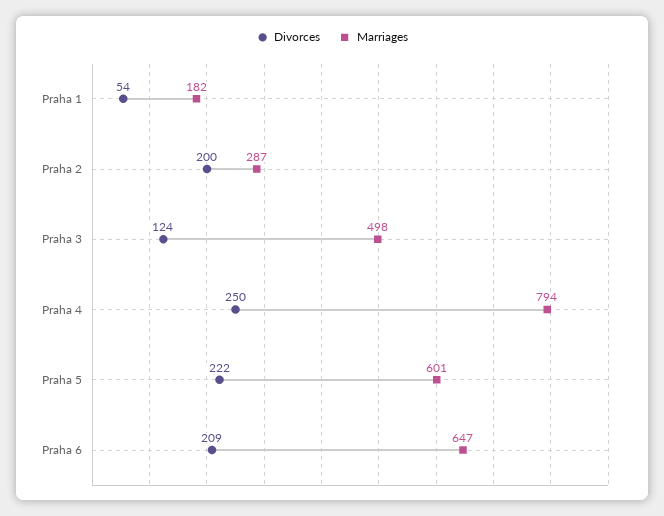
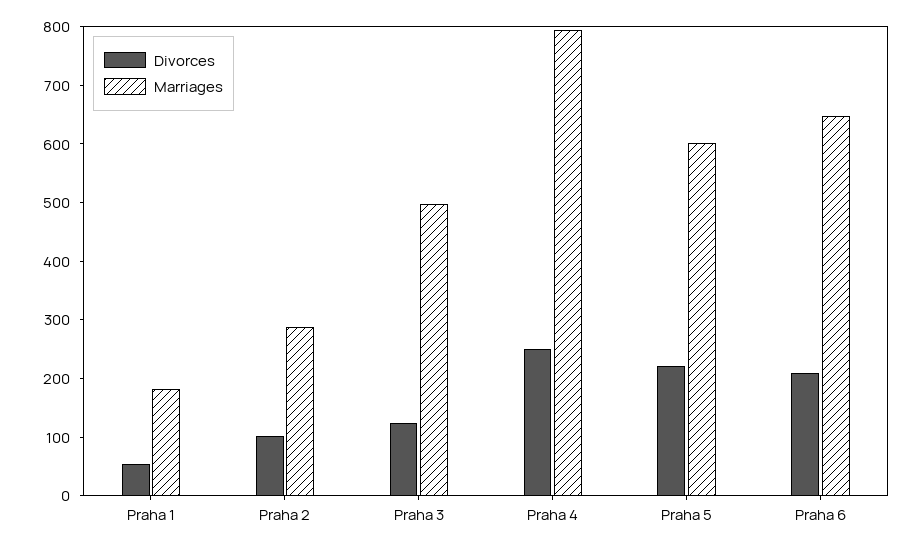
Divorces, Praha 2: 200 -> 100

